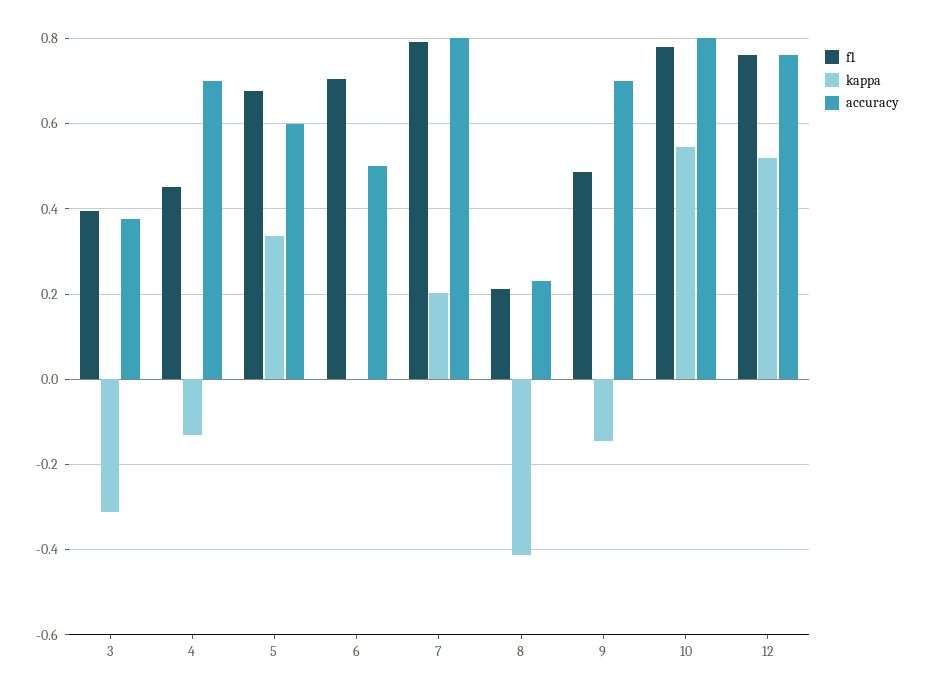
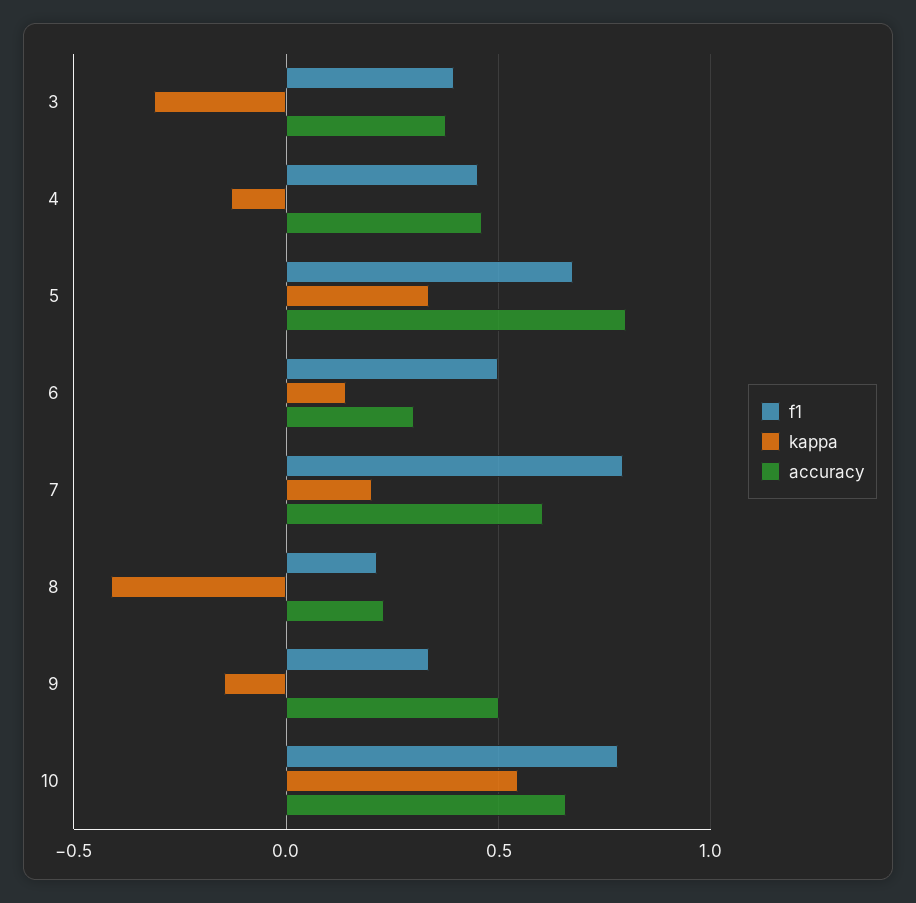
accuracy, 4: 0.7 -> 0.45
accuracy, 5: 0.6 -> 0.8
f1, 6: 0.7 -> 0.5
kappa, 6: 0 -> 0.15
accuracy, 6: 0.5 -> 0.3
accuracy, 7: 0.8 -> 0.6
f1, 9: 0.48 -> 0.35
accuracy, 9: 0.7 -> 0.5
accuracy, 10: 0.8 -> 0.65
f1, 12: 0.76 -> none
kappa, 12: 0.52 -> none
accuracy, 12: 0.76 -> none

